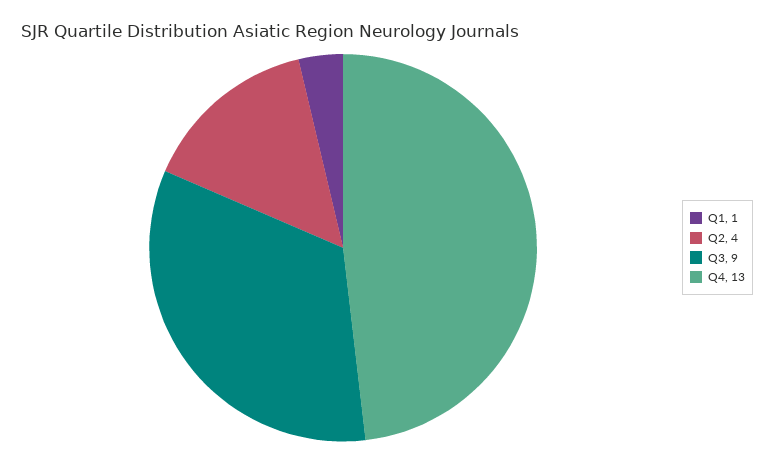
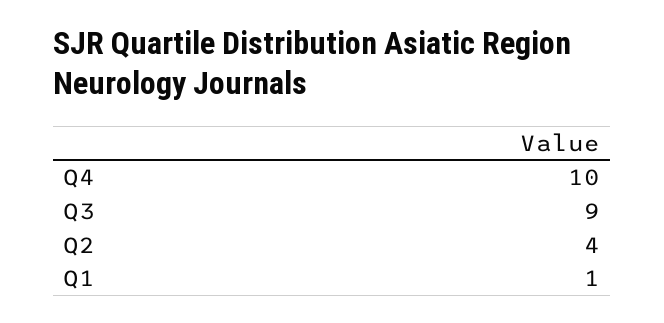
Q4: 13 -> 10

